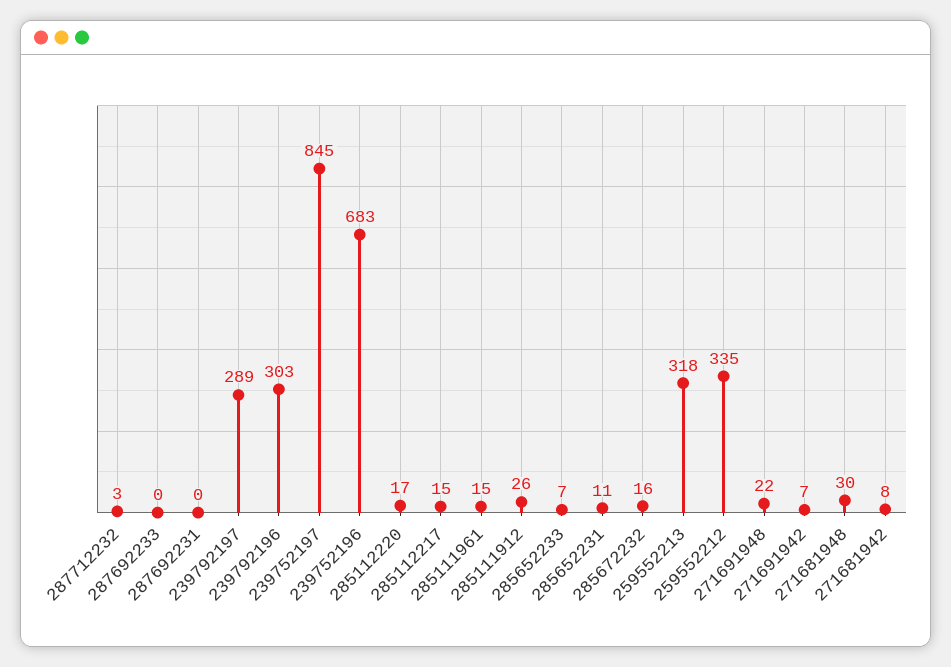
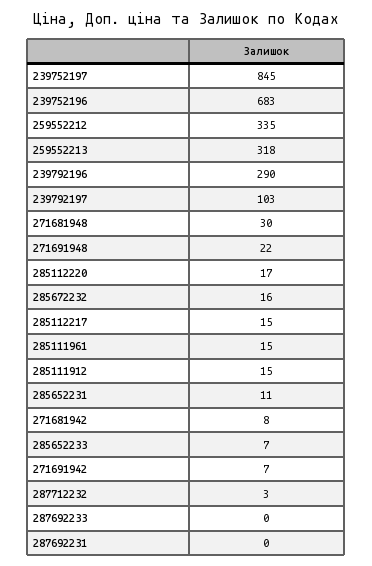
239792197: 289 -> 103
239792196: 303 -> 290
285111912: 26 -> 15

